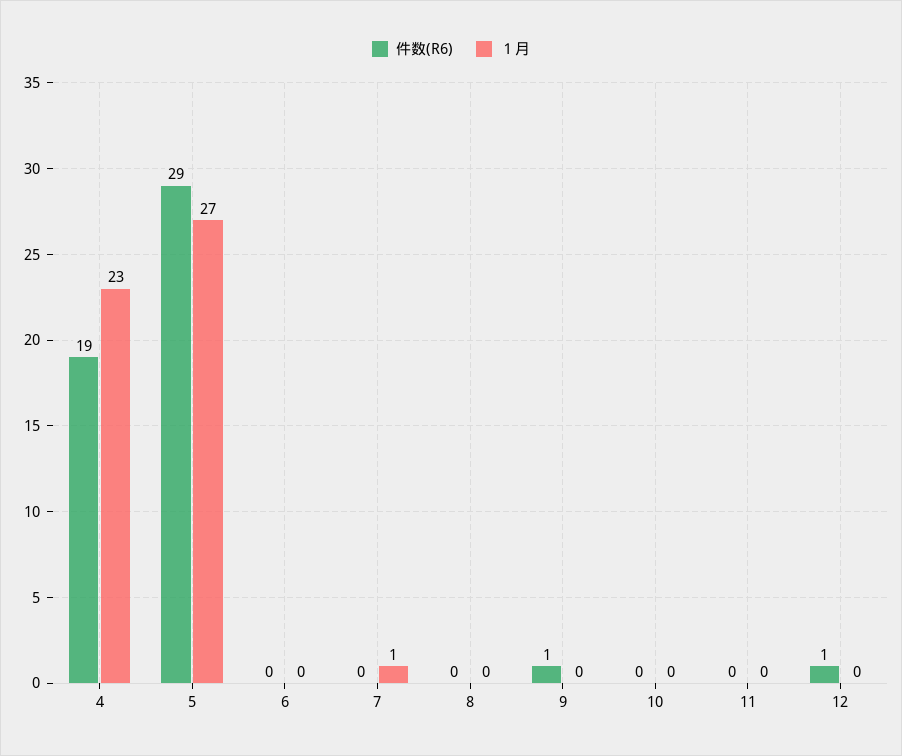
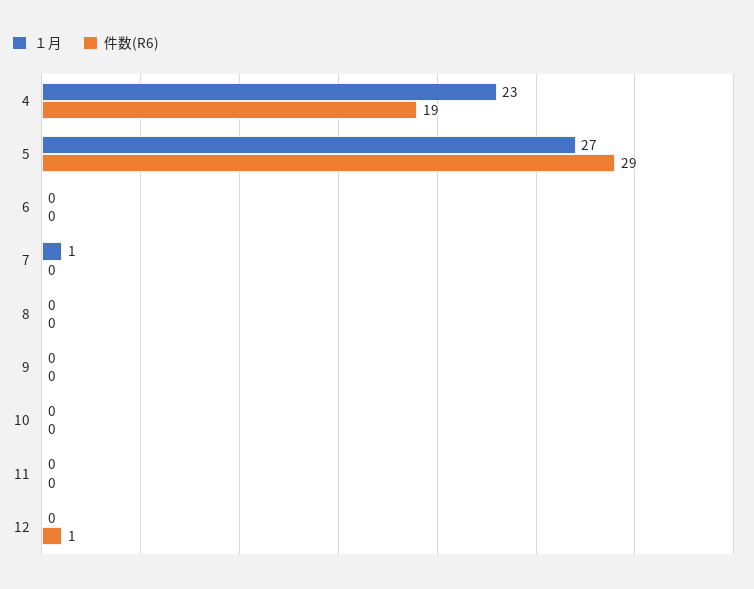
件数(R6), 9: 1 -> 0

